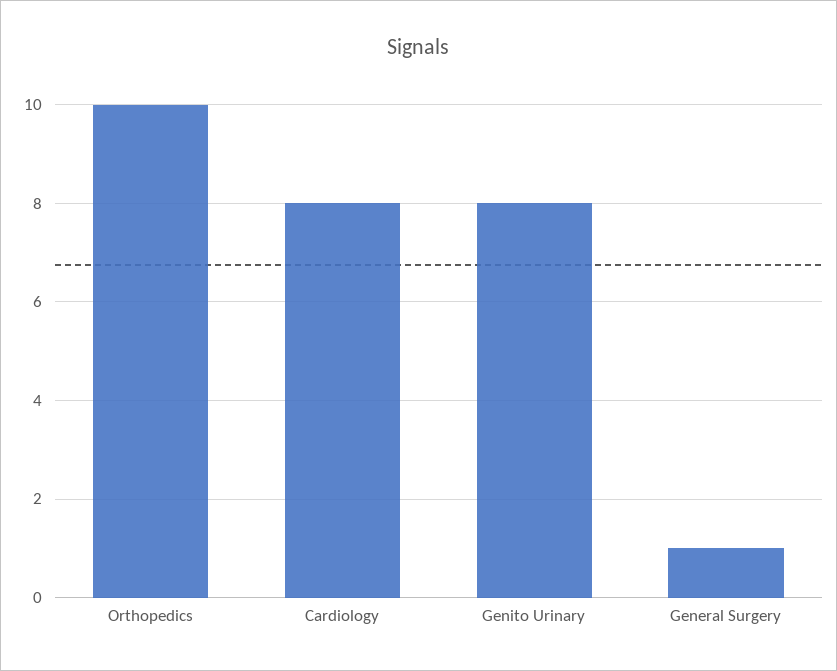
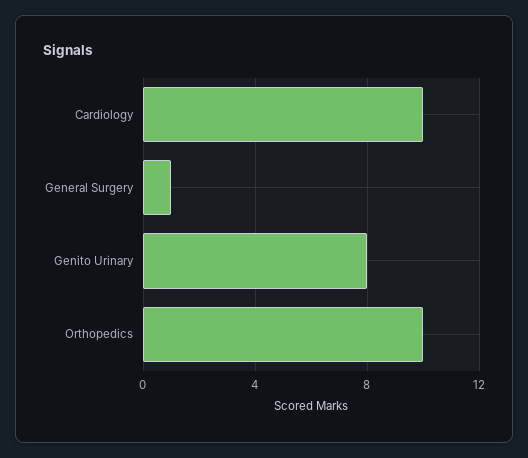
Cardiology: 8 -> 10

